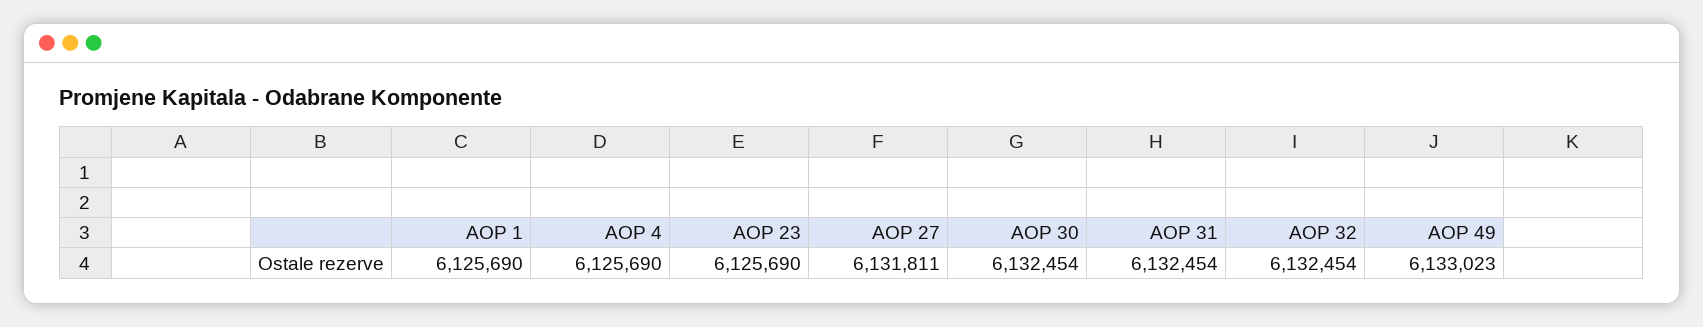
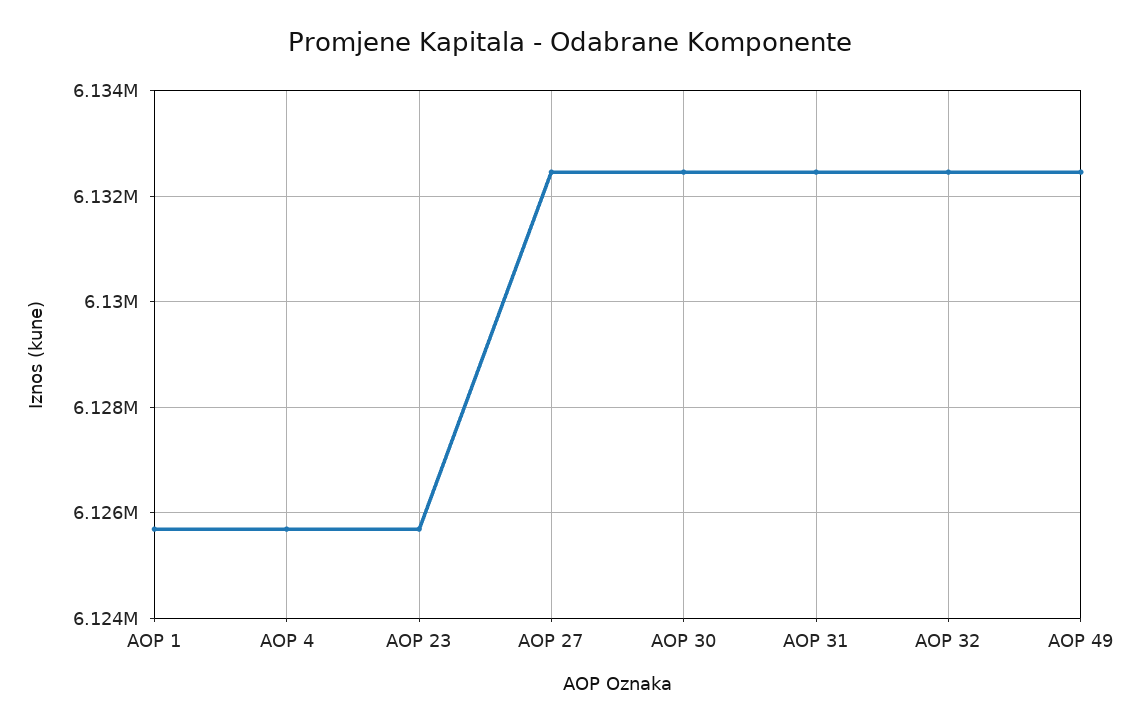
AOP 27: 6131811 -> 6132400
AOP 49: 6133023 -> 6132400

